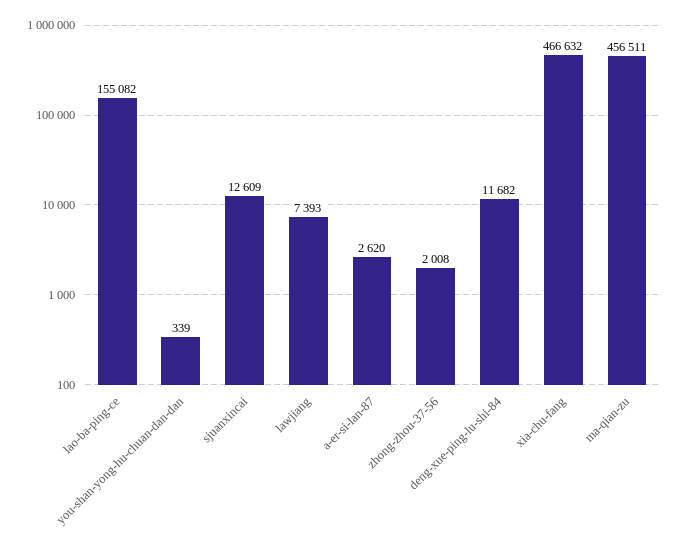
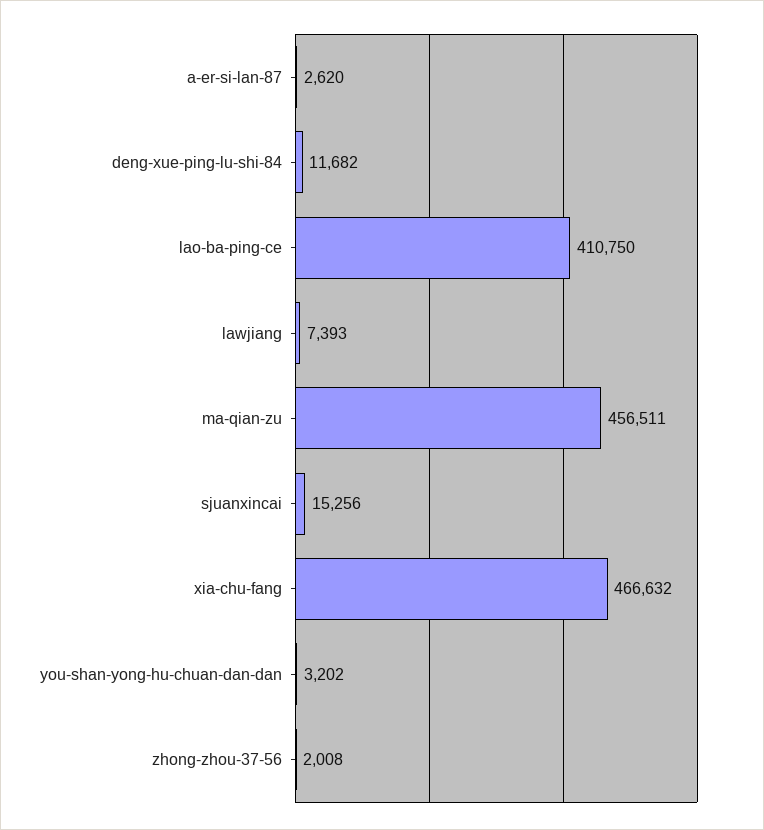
lao-ba-ping-ce: 155082 -> 410750
you-shan-yong-hu-chuan-dan-dan: 339 -> 3202
sjuanxincai: 12609 -> 15256

